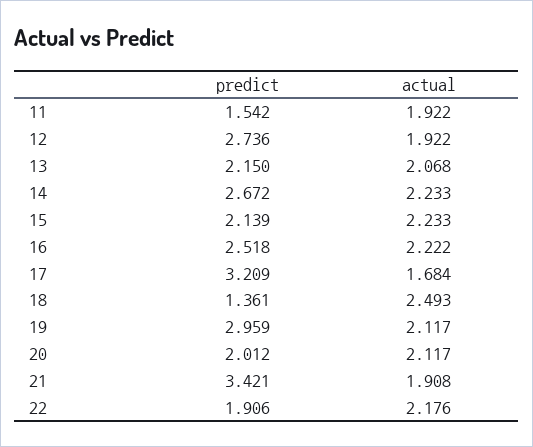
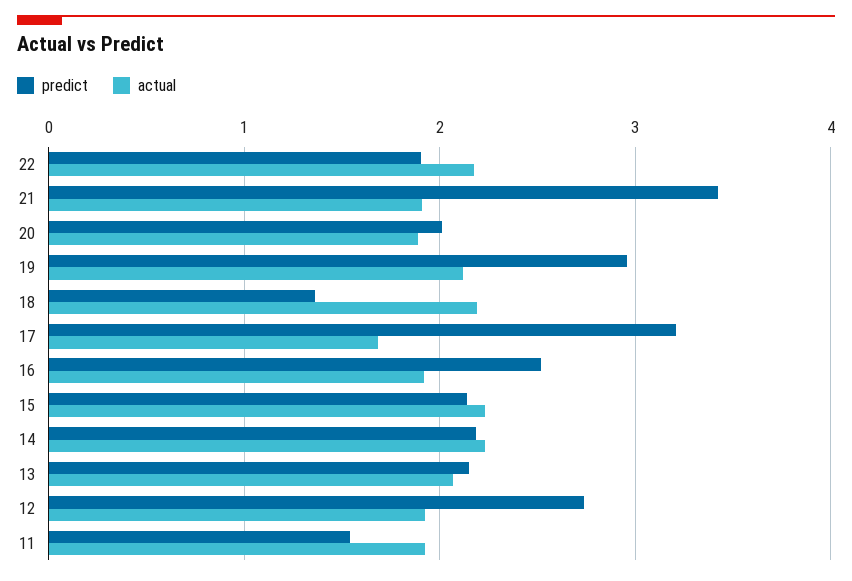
predict, 14: 2.672 -> 2.2
actual, 16: 2.222 -> 1.9
actual, 18: 2.493 -> 2.2
actual, 20: 2.117 -> 1.9

